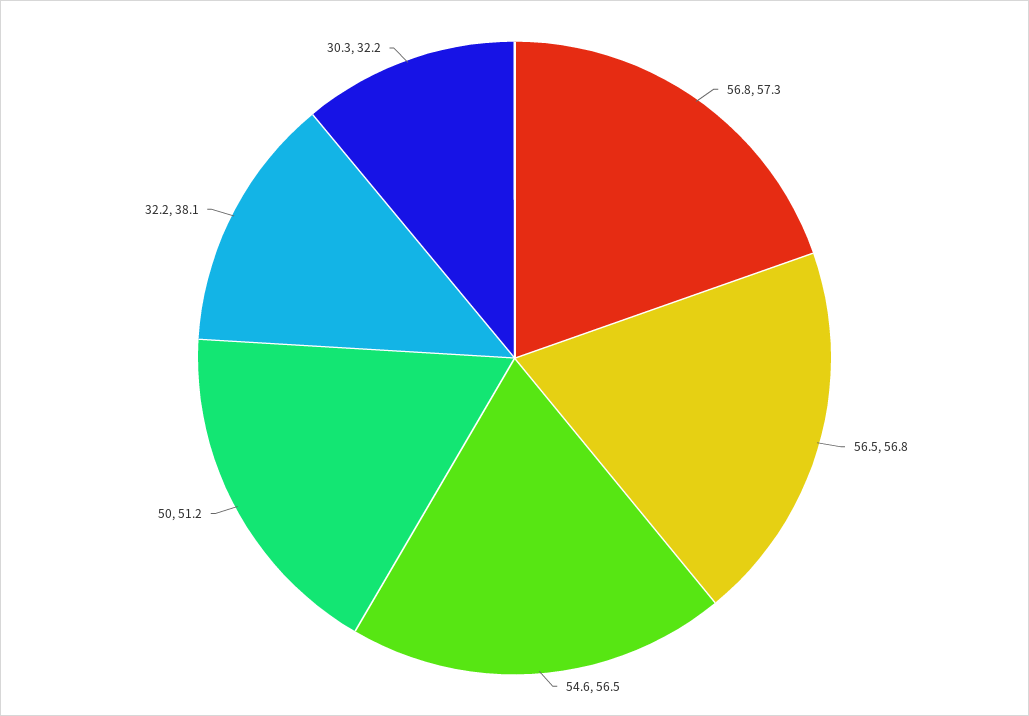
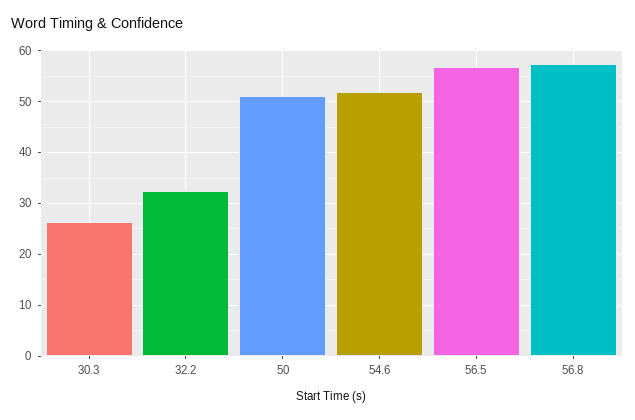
54.6: 56.5 -> 52
32.2: 38.1 -> 32
30.3: 32.2 -> 26

